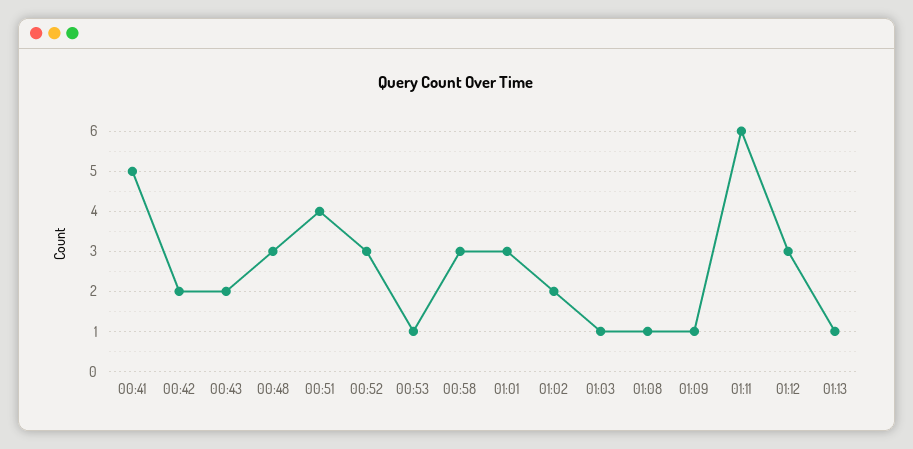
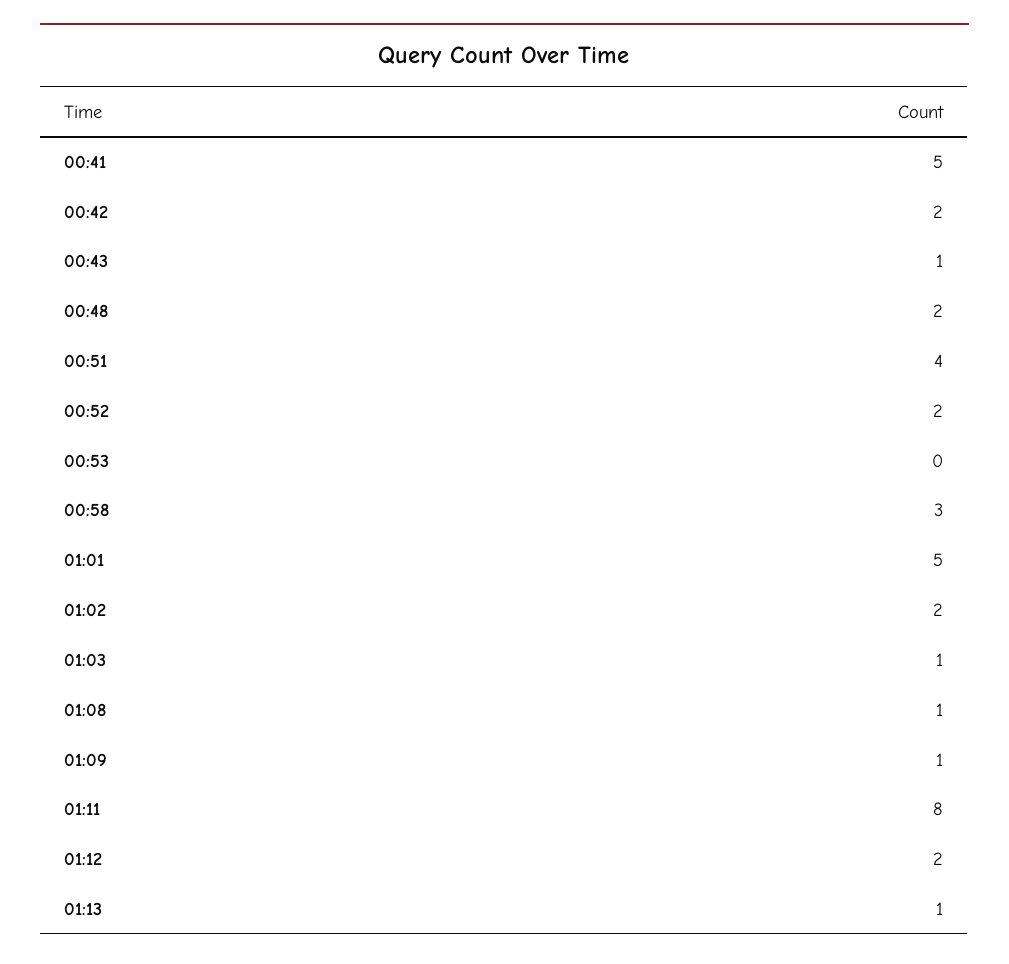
00:43: 2 -> 1
00:48: 3 -> 2
00:52: 3 -> 2
00:53: 1 -> 0
01:01: 3 -> 5
01:11: 6 -> 8
01:12: 3 -> 2

